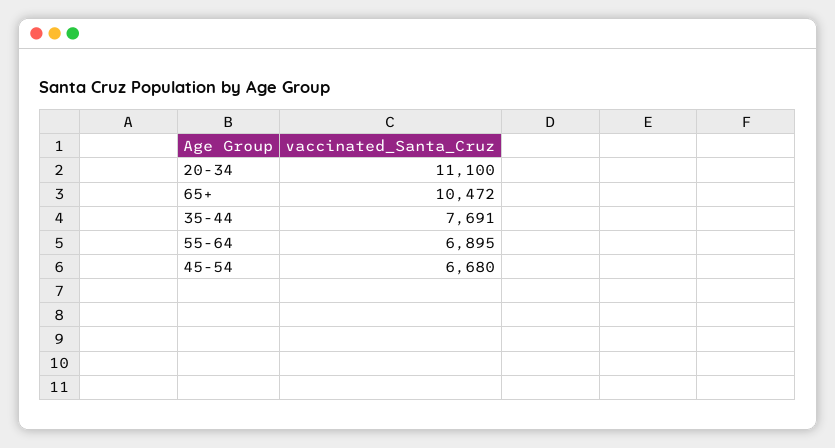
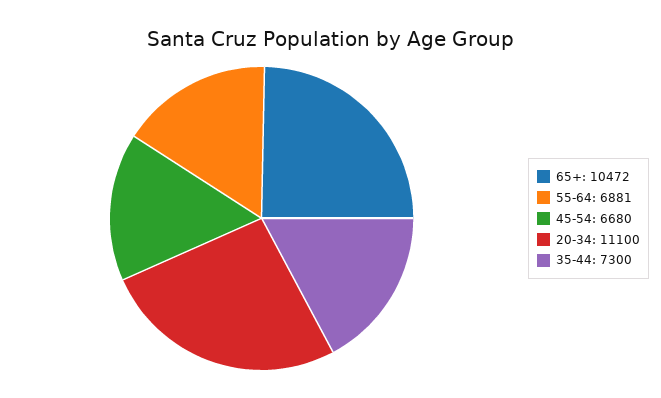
35-44: 7691 -> 7300
55-64: 6895 -> 6881

